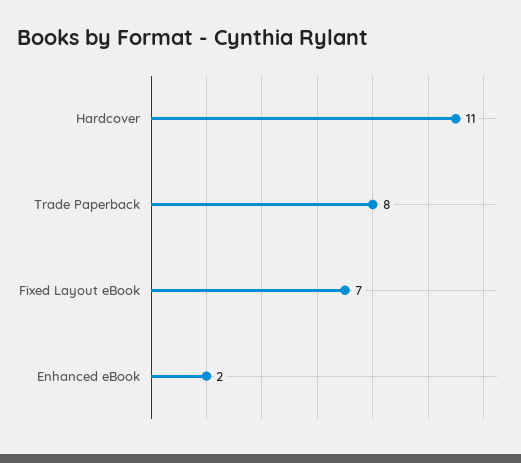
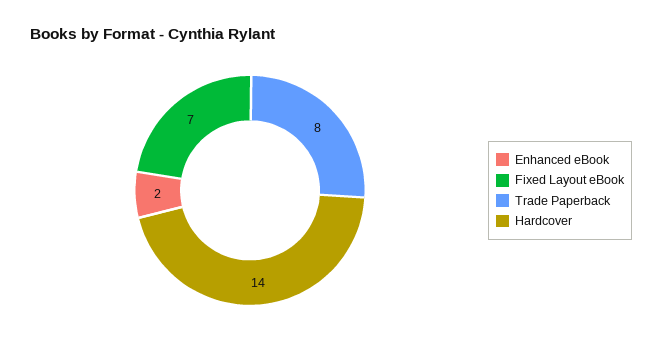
Hardcover: 11 -> 14

